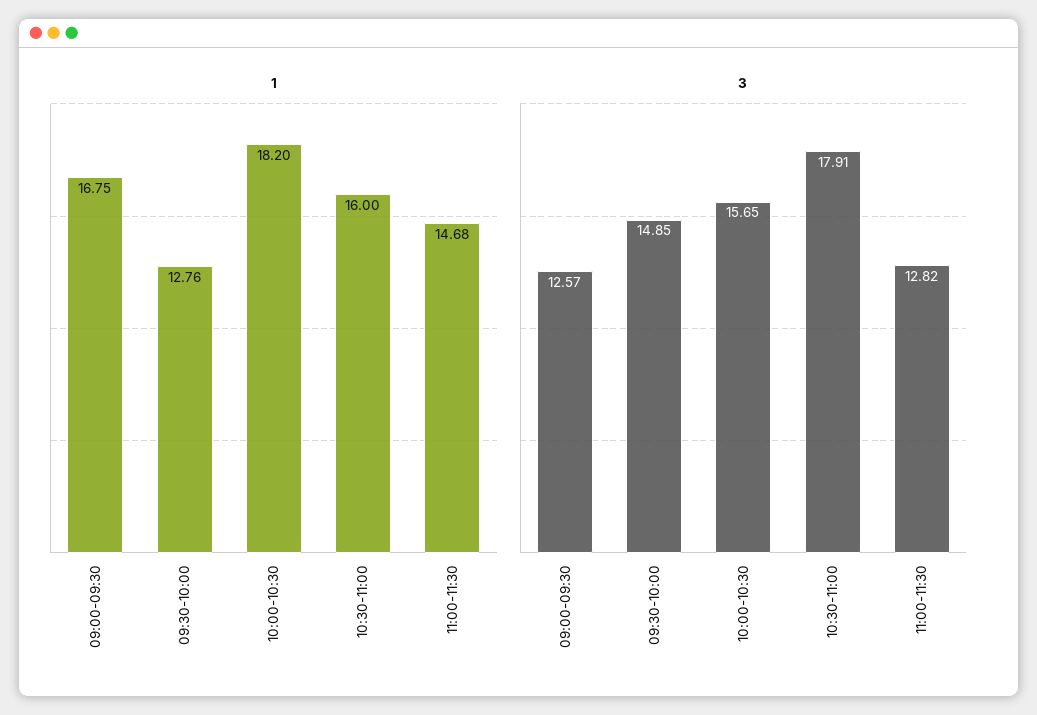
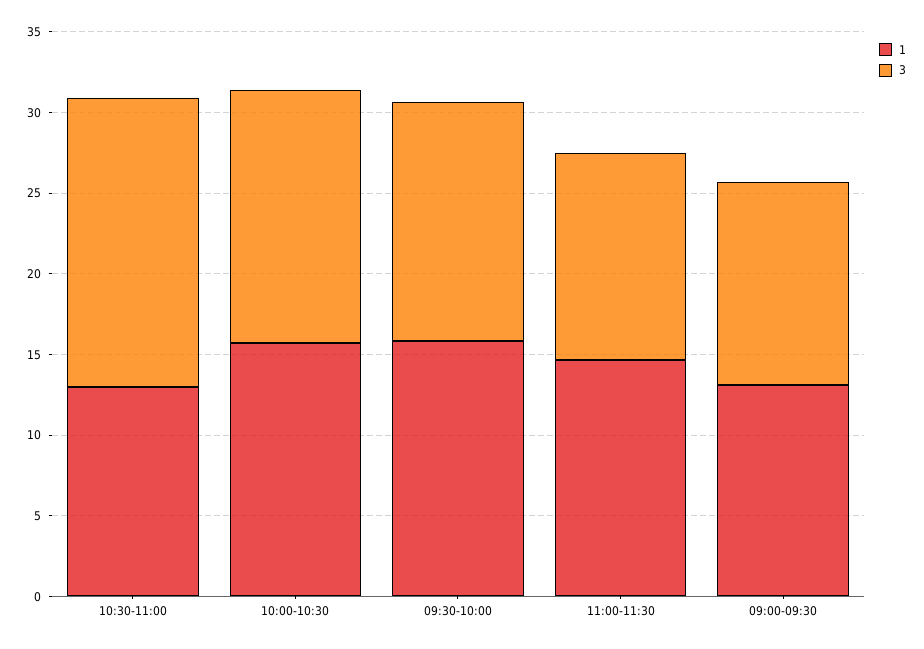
1, 09:00-09:30: 16.75 -> 13
1, 09:30-10:00: 12.76 -> 16
1, 10:00-10:30: 18.2 -> 16
1, 10:30-11:00: 16 -> 13

